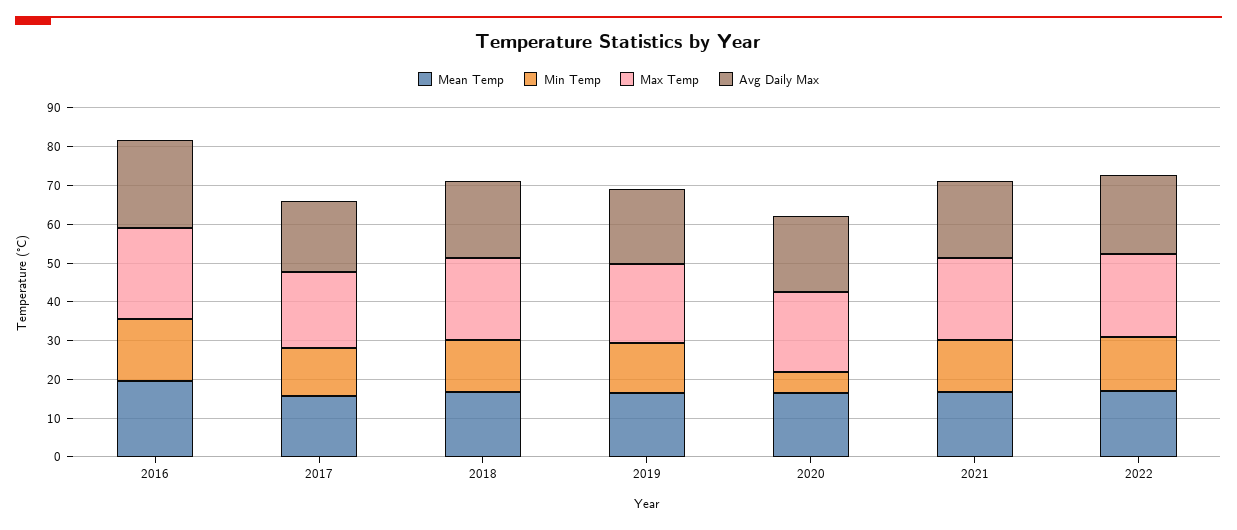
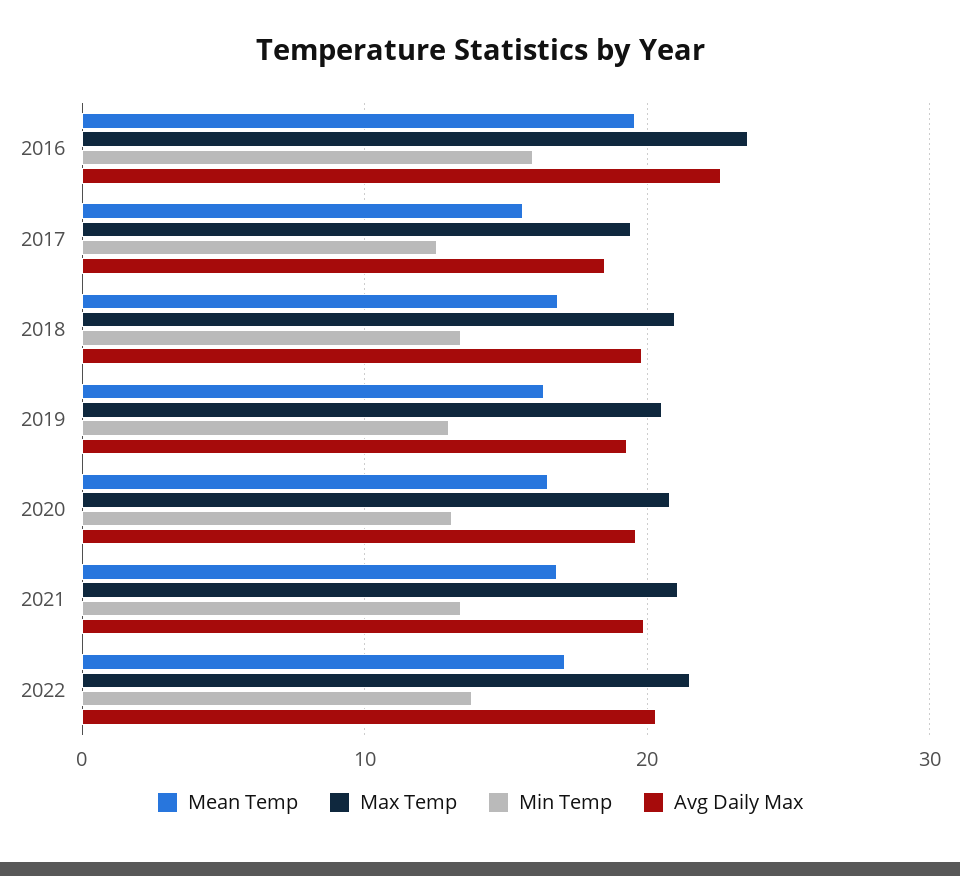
Min Temp, 2020: 5 -> 13

